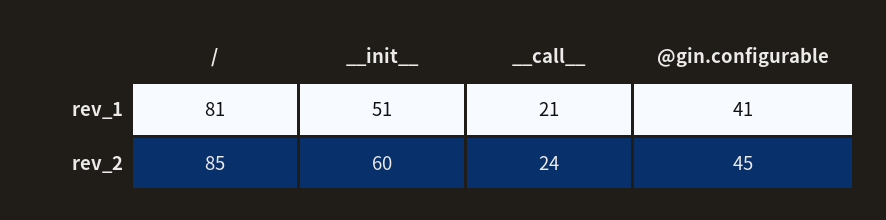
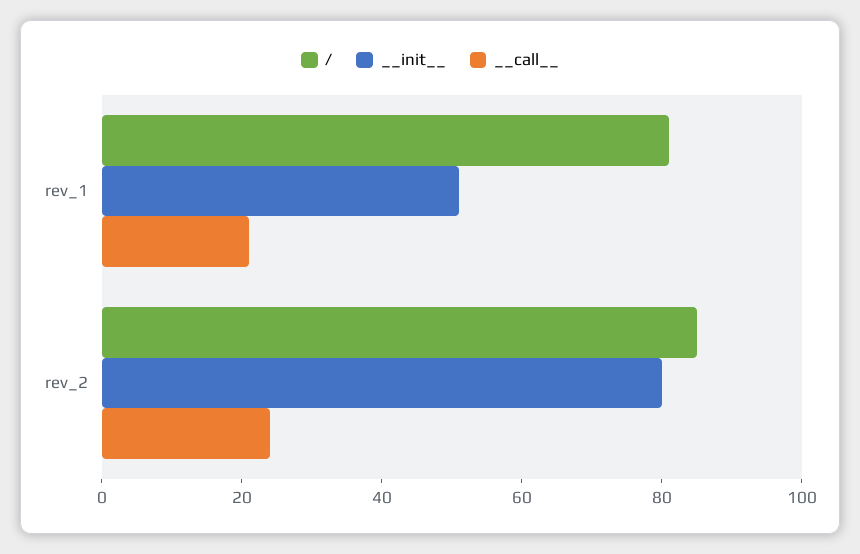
@gin.configurable, rev_1: 41 -> none
__init__, rev_2: 60 -> 80
@gin.configurable, rev_2: 45 -> none

